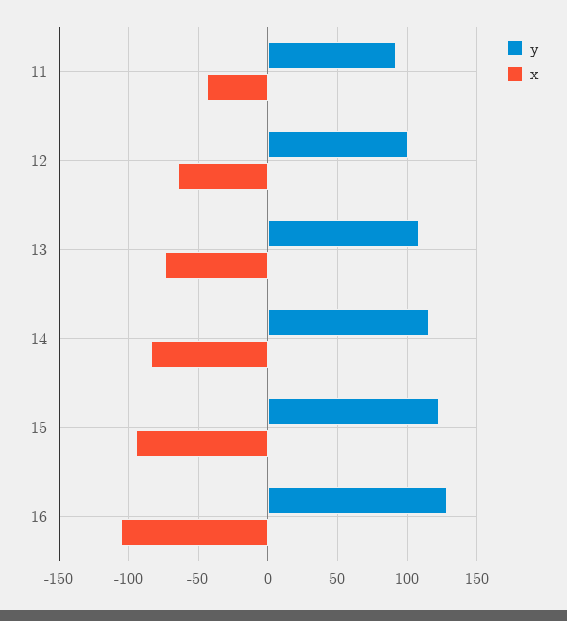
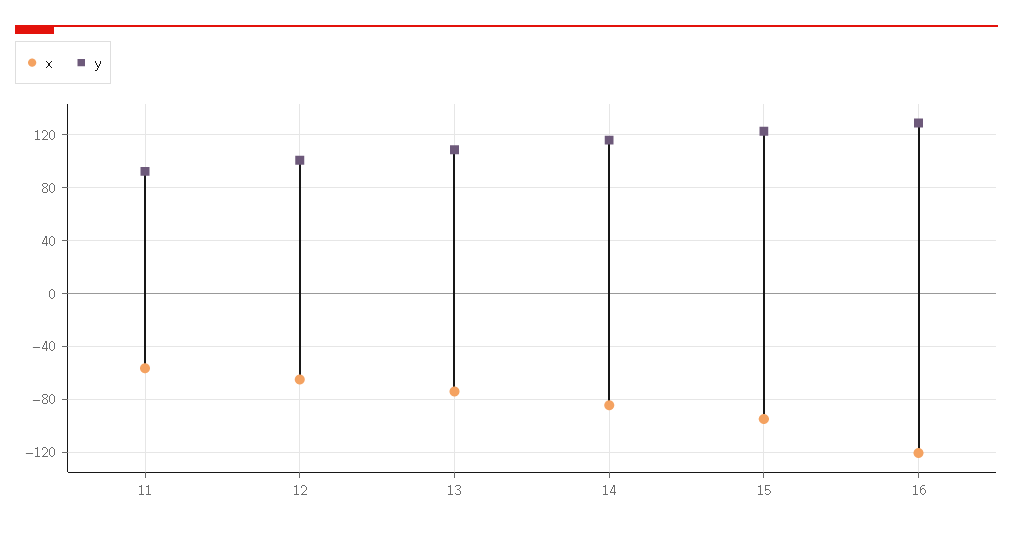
x, 11: -45 -> -55
x, 16: -105 -> -120

